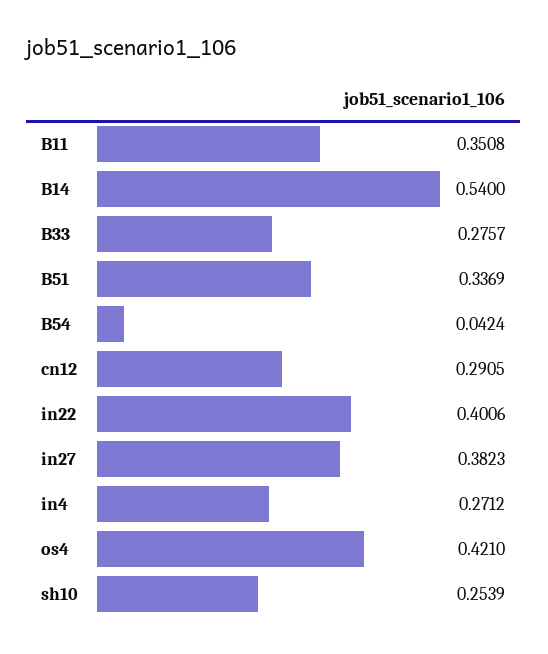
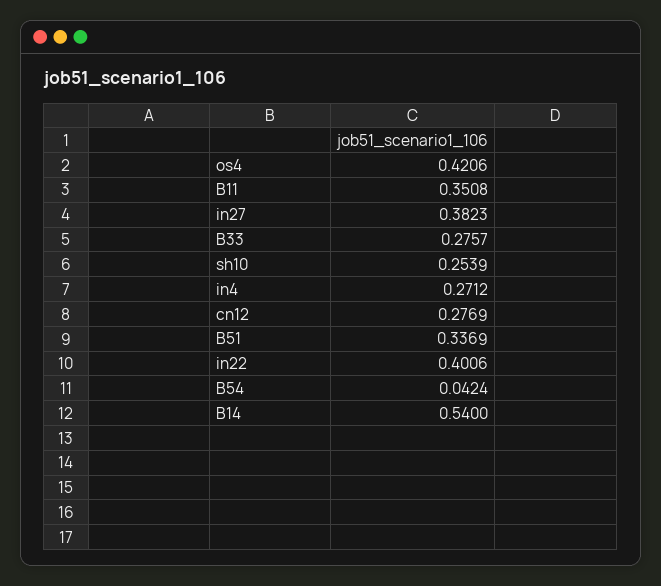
cn12: 0.2905 -> 0.2769
os4: 0.421 -> 0.4206

